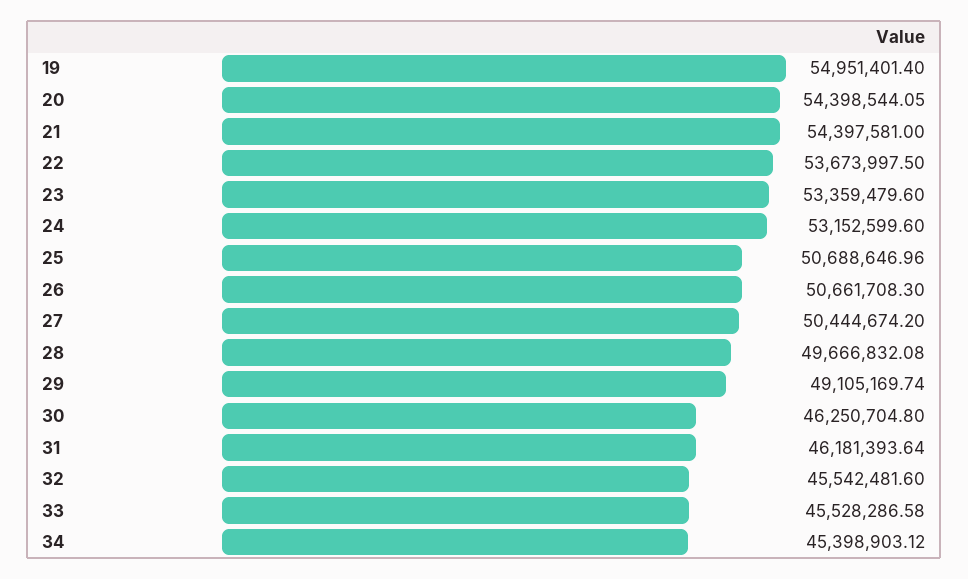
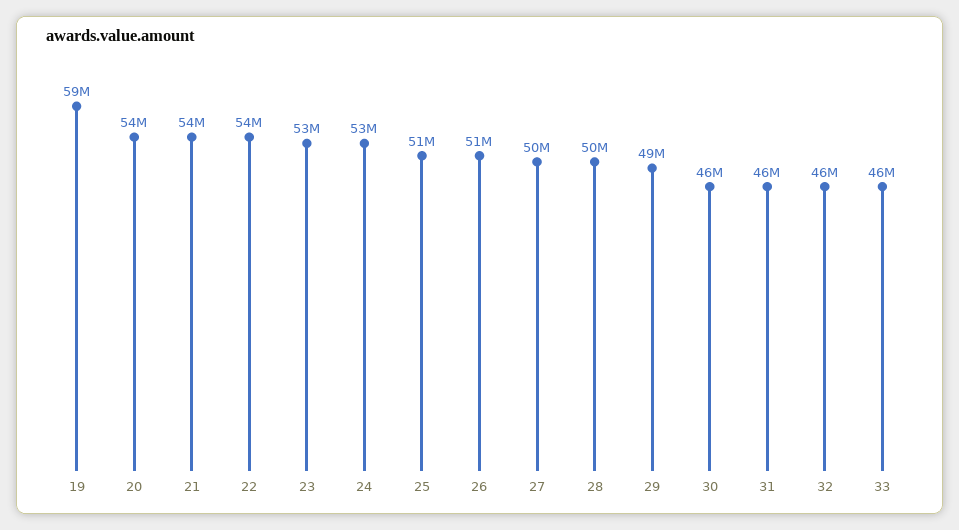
19: 54951401.4 -> 59000000
34: 45398903.12 -> none

